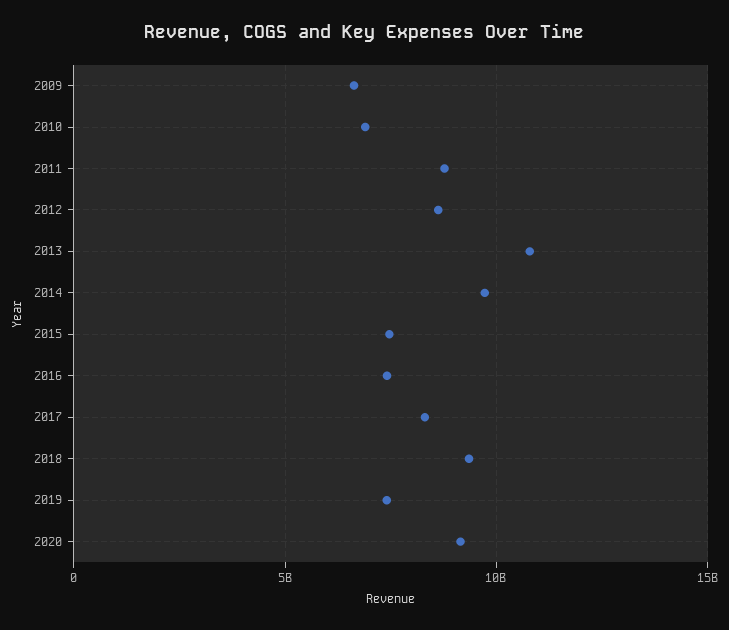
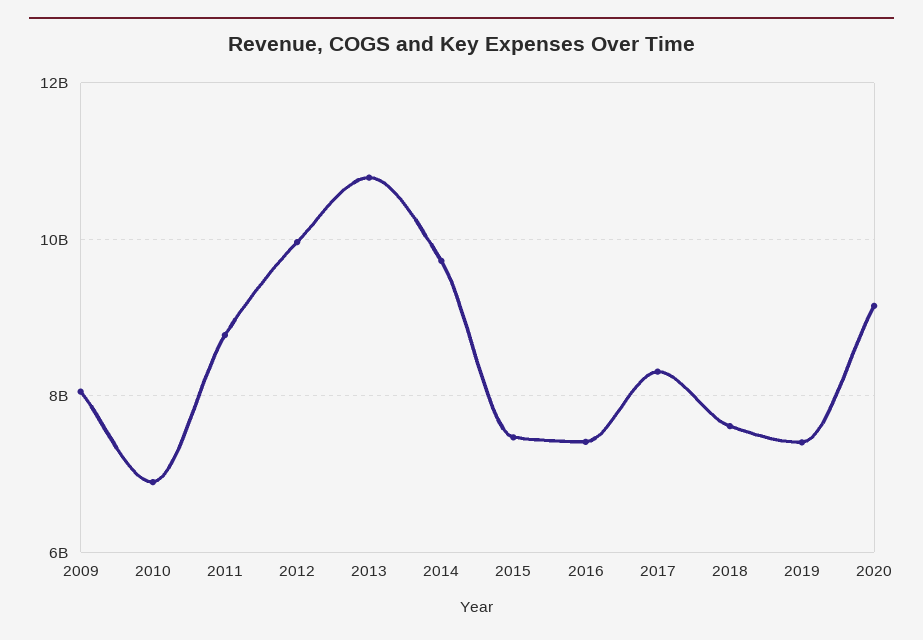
2009: 6500000000 -> 8000000000
2012: 8500000000 -> 10000000000
2018: 9500000000 -> 7600000000

